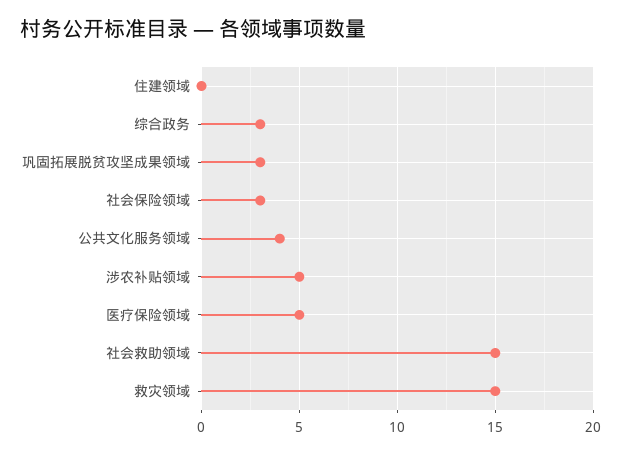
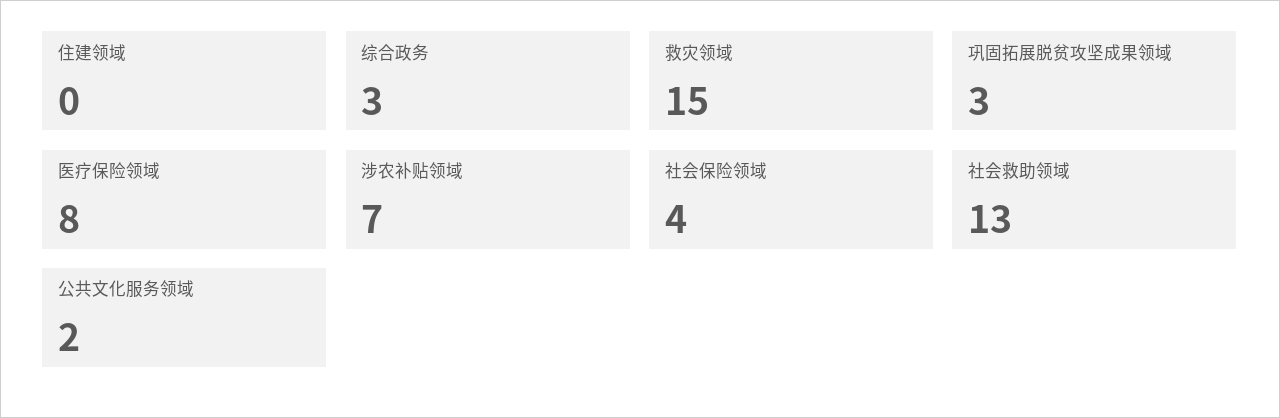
社会保险领域: 3 -> 4
公共文化服务领域: 4 -> 2
涉农补贴领域: 5 -> 7
医疗保险领域: 5 -> 8
社会救助领域: 15 -> 13

